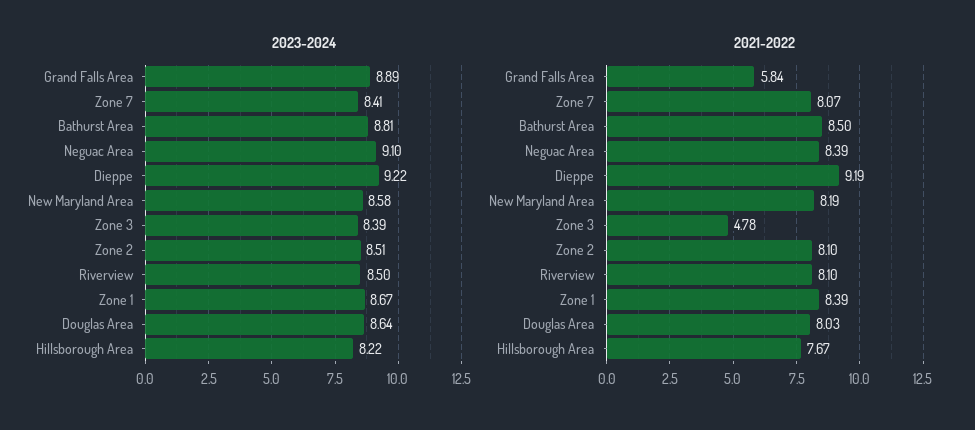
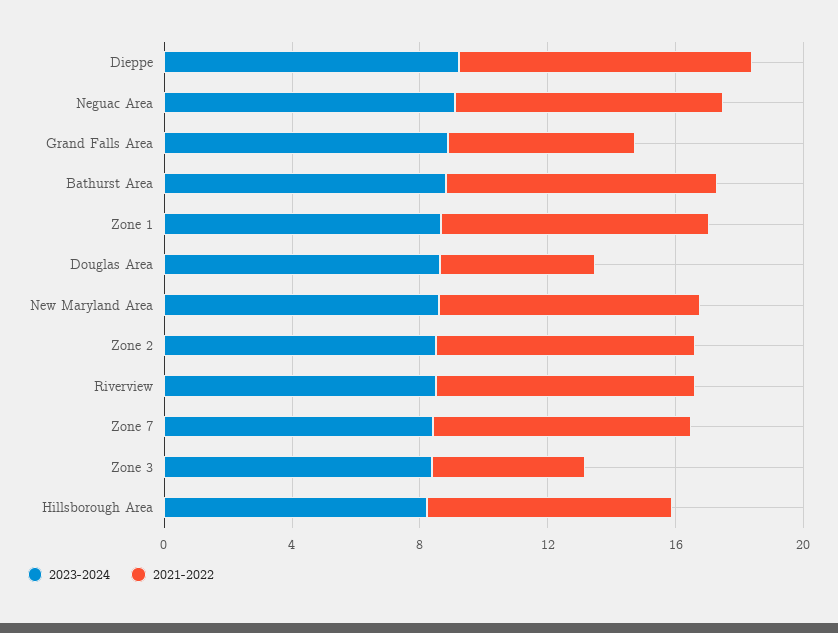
2021-2022, Douglas Area: 8.03 -> 5

